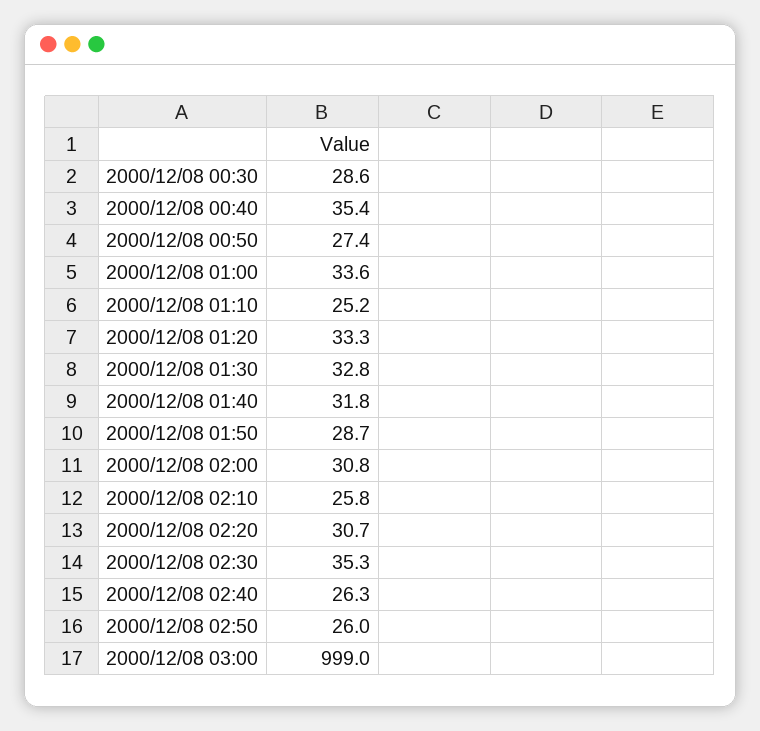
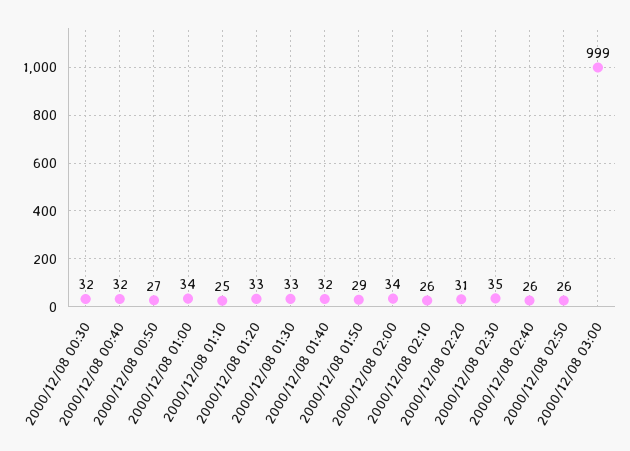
2000/12/08 00:30: 28.6 -> 32
2000/12/08 00:40: 35.4 -> 32
2000/12/08 02:00: 30.8 -> 34

